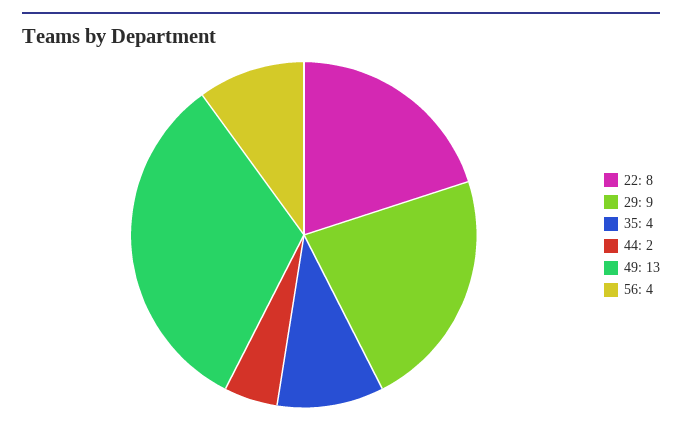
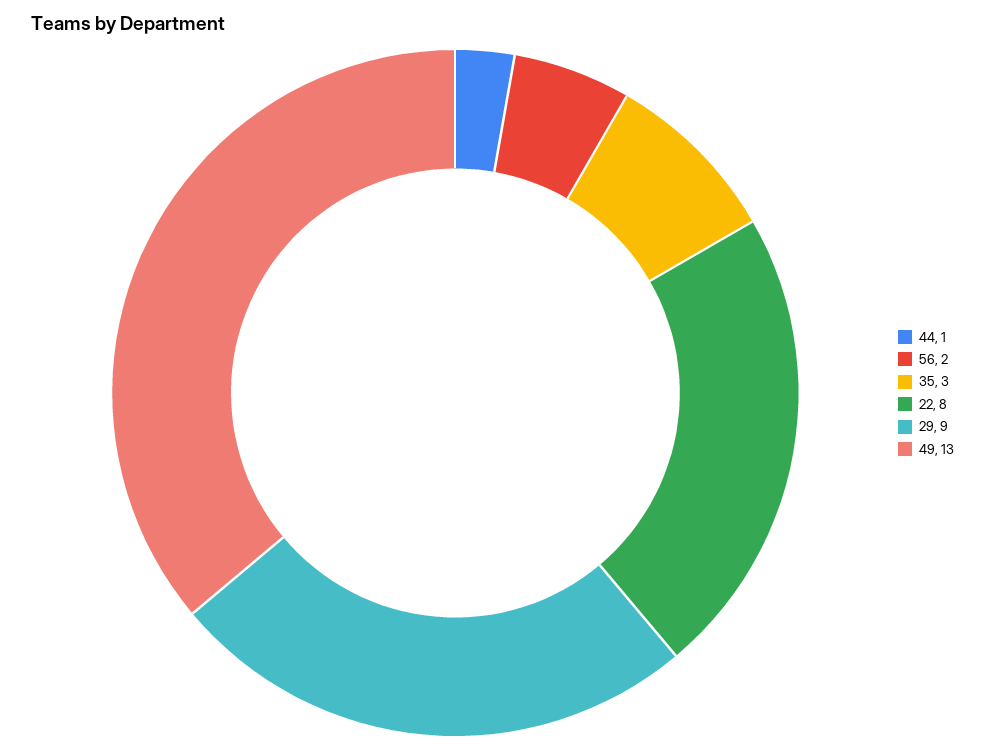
35: 4 -> 3
44: 2 -> 1
56: 4 -> 2

